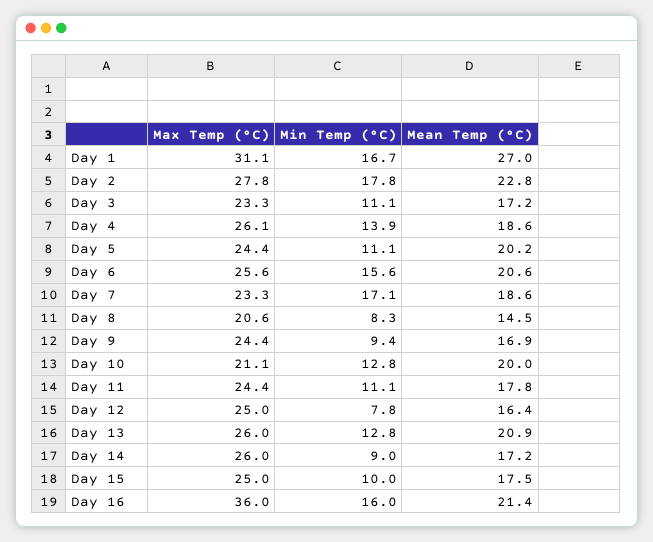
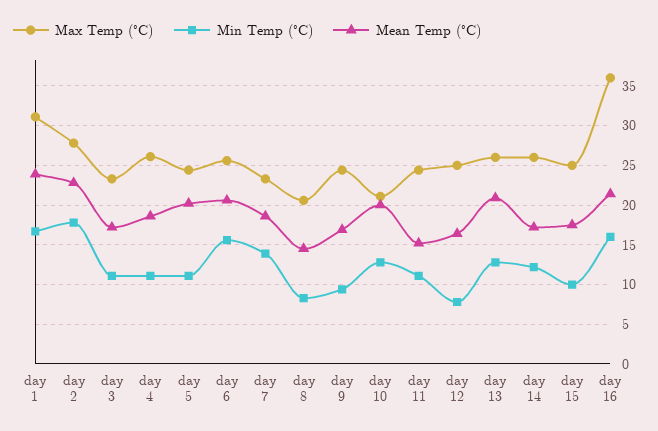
Mean Temp (°C), Day 1: 27 -> 24
Min Temp (°C), Day 4: 13.9 -> 11
Min Temp (°C), Day 7: 17.1 -> 14
Mean Temp (°C), Day 11: 17.8 -> 15
Min Temp (°C), Day 14: 9 -> 12

